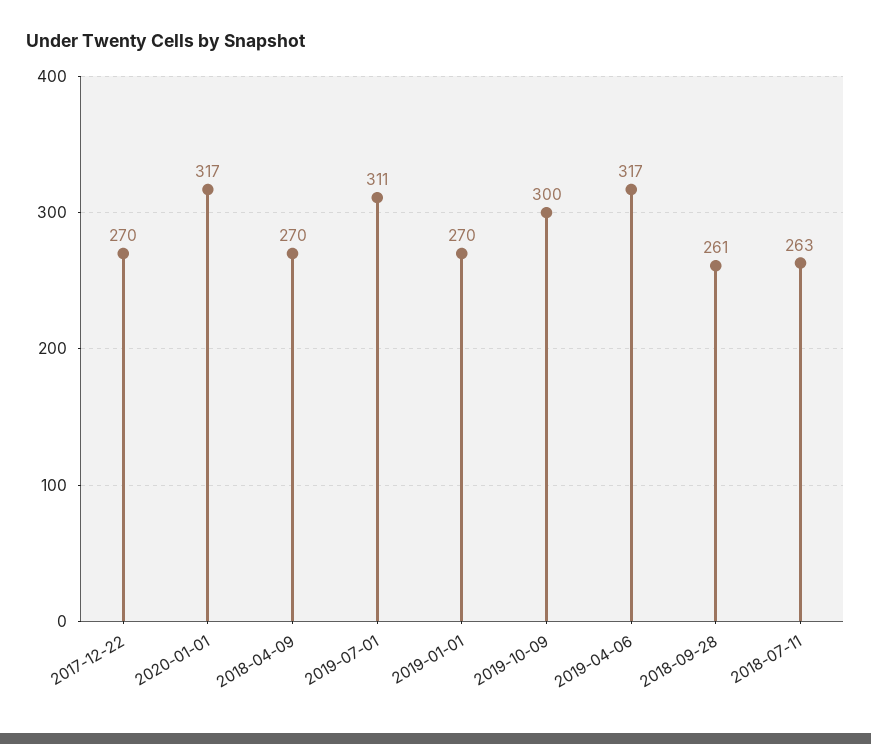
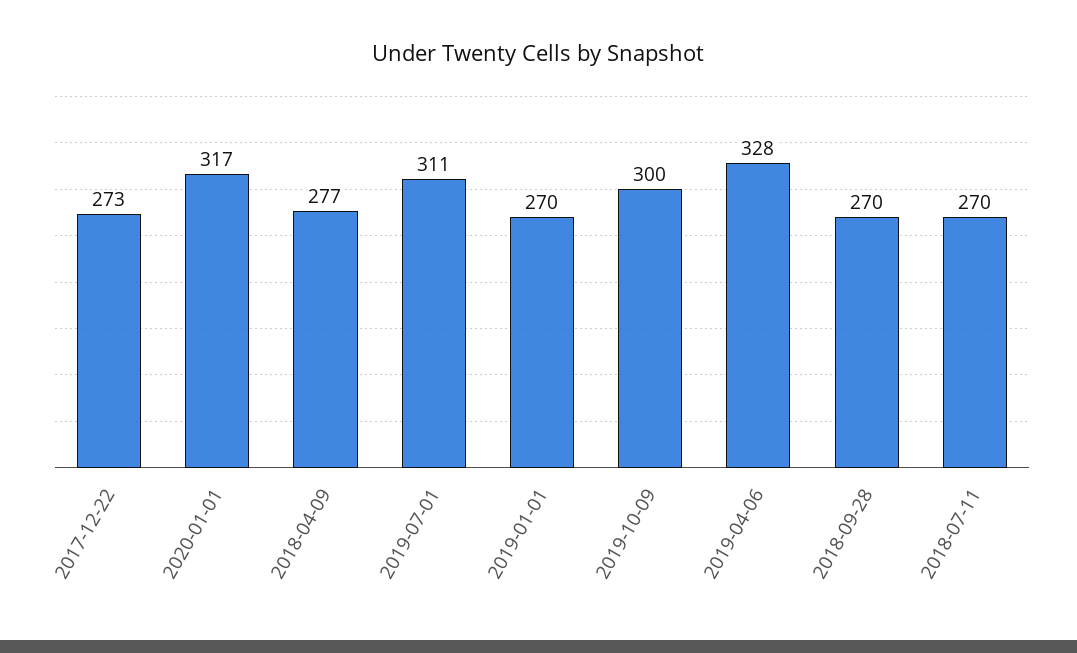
2017-12-22: 270 -> 273
2018-04-09: 270 -> 277
2019-04-06: 317 -> 328
2018-09-28: 261 -> 270
2018-07-11: 263 -> 270

